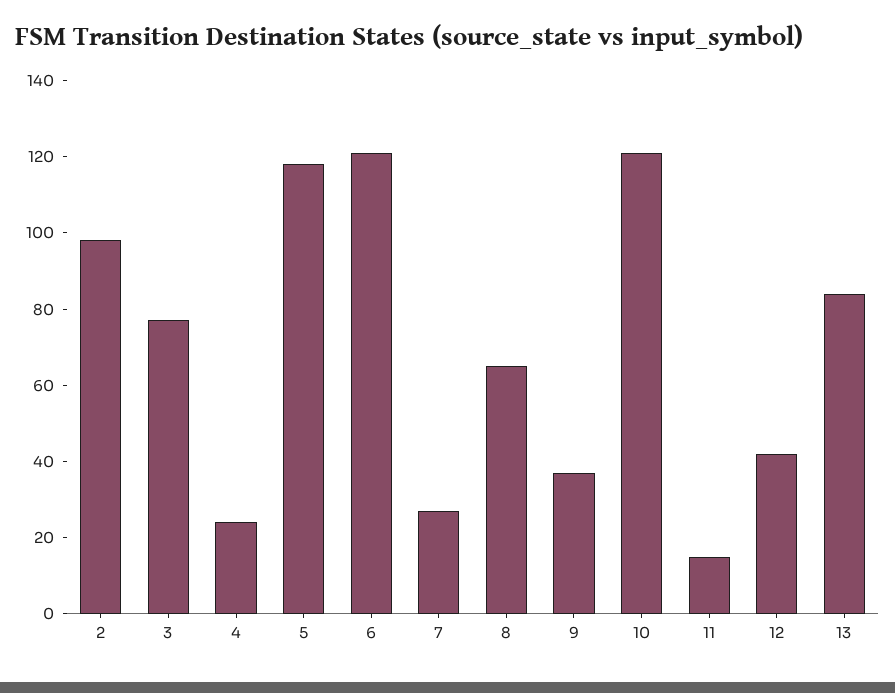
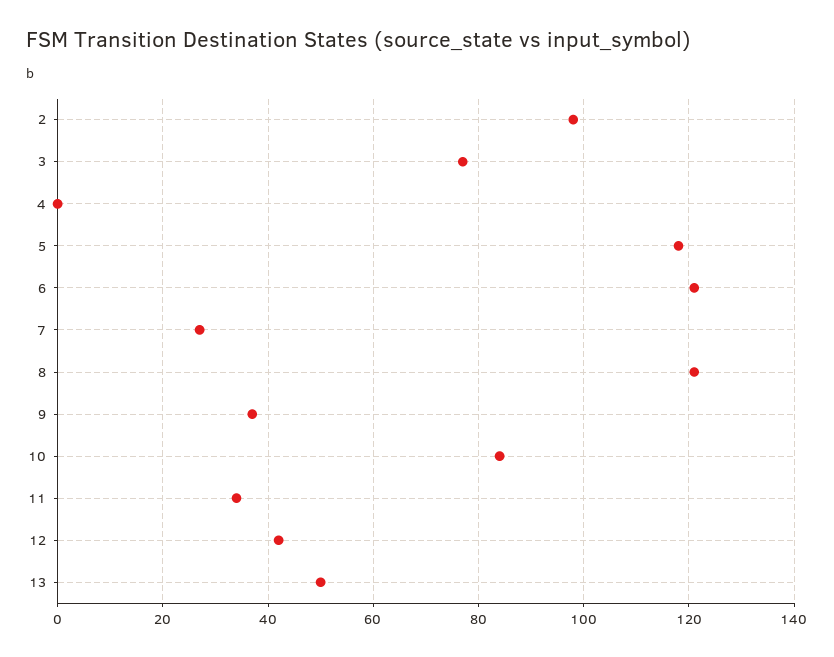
4: 25 -> 0
8: 65 -> 120
10: 120 -> 85
11: 15 -> 35
13: 85 -> 50

